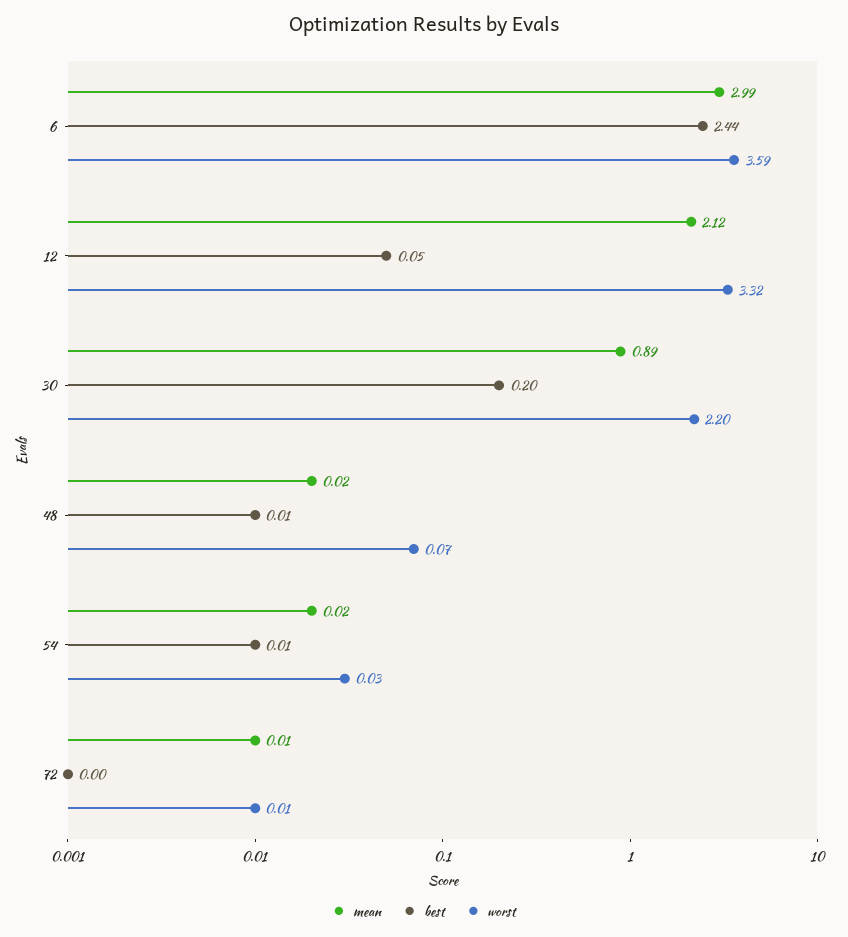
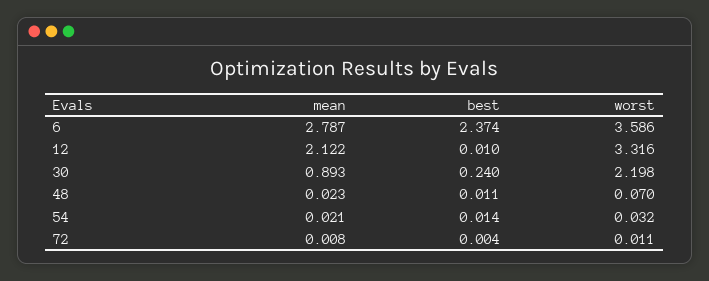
mean, 6: 2.99 -> 2.787
best, 6: 2.44 -> 2.374
best, 12: 0.05 -> 0.01
best, 30: 0.2 -> 0.24

